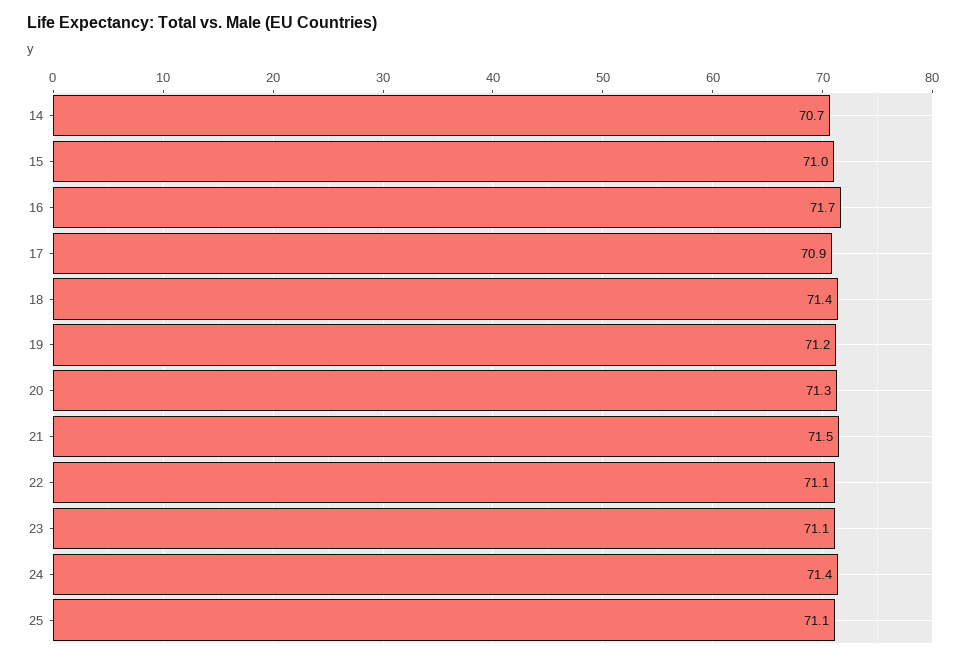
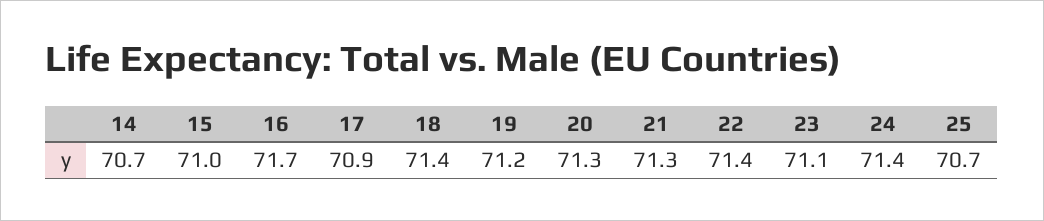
21: 71.5 -> 71.3
22: 71.1 -> 71.4
25: 71.1 -> 70.7

